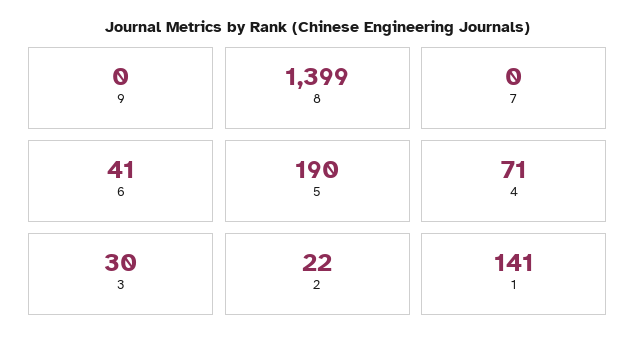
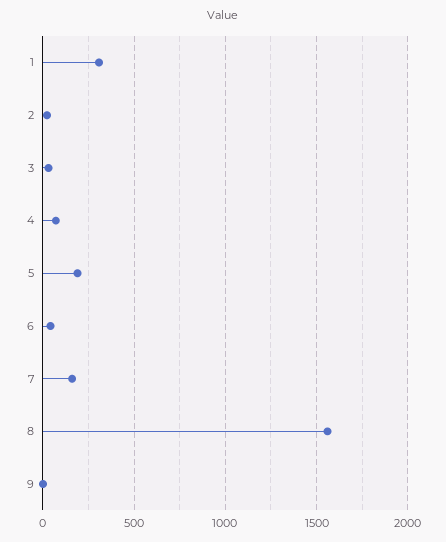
8: 1399 -> 1550
7: 0 -> 150
1: 141 -> 300

